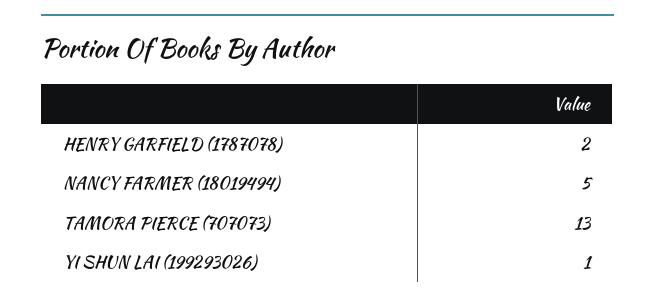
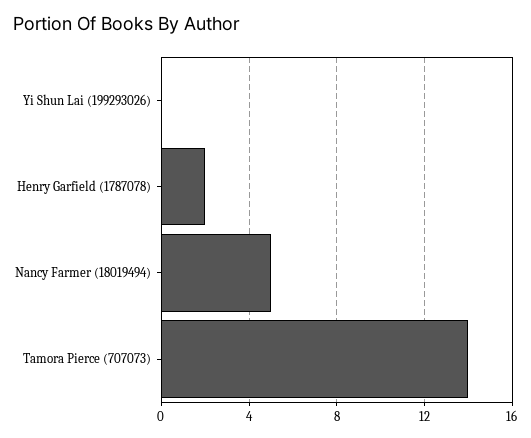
TAMORA PIERCE (707073): 13 -> 14
YI SHUN LAI (199293026): 1 -> 0

